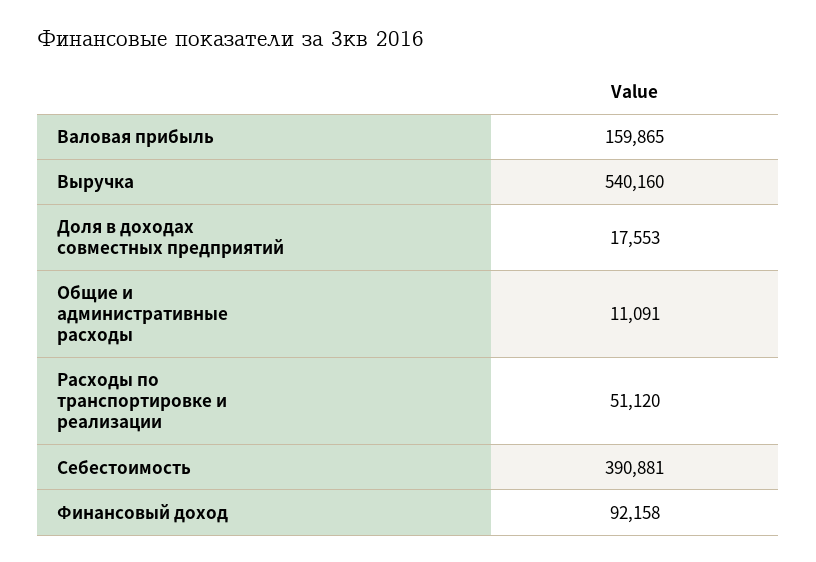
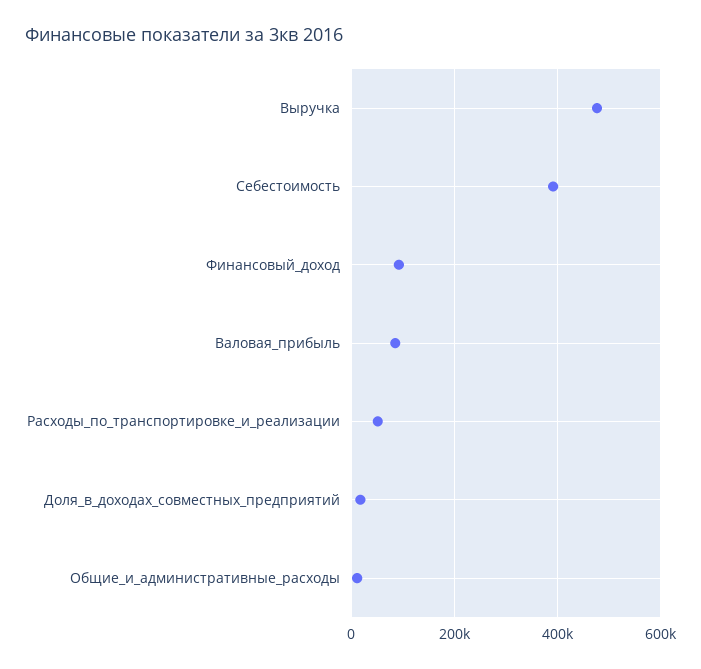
Валовая прибыль: 159865 -> 80000
Выручка: 540160 -> 480000

